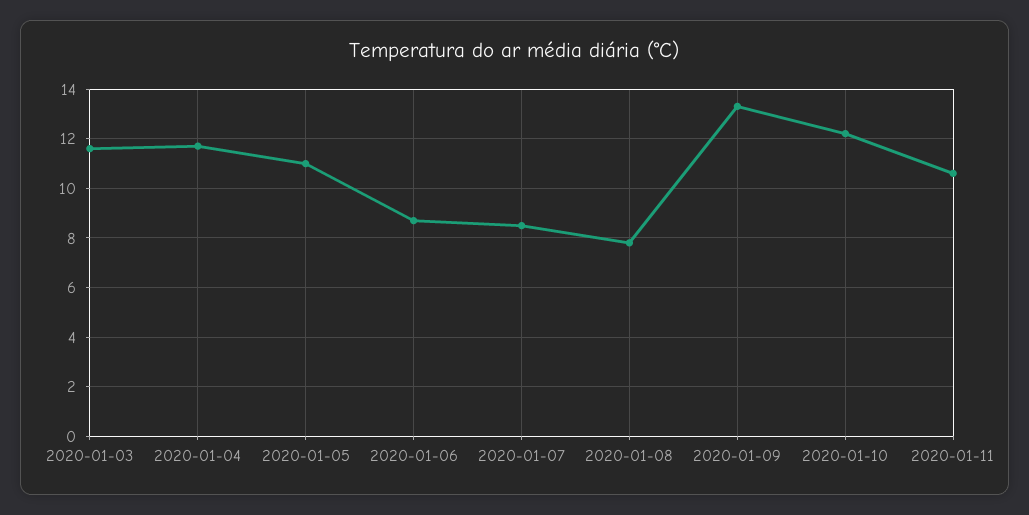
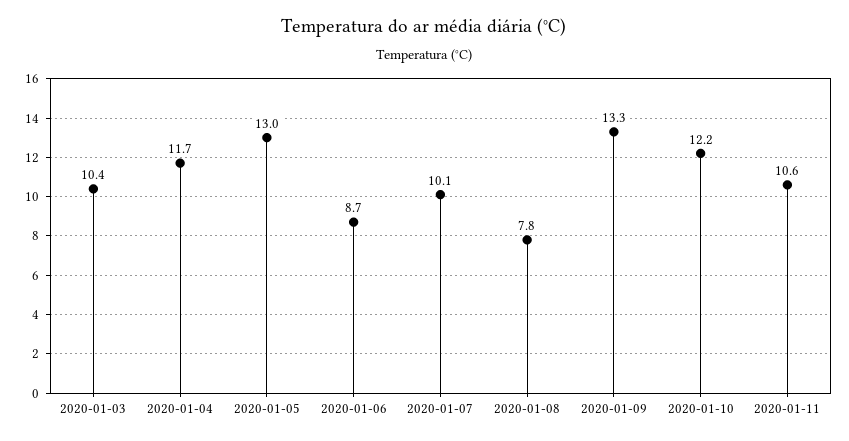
2020-01-03: 11.5 -> 10.4
2020-01-05: 11 -> 13
2020-01-07: 8.5 -> 10.1

